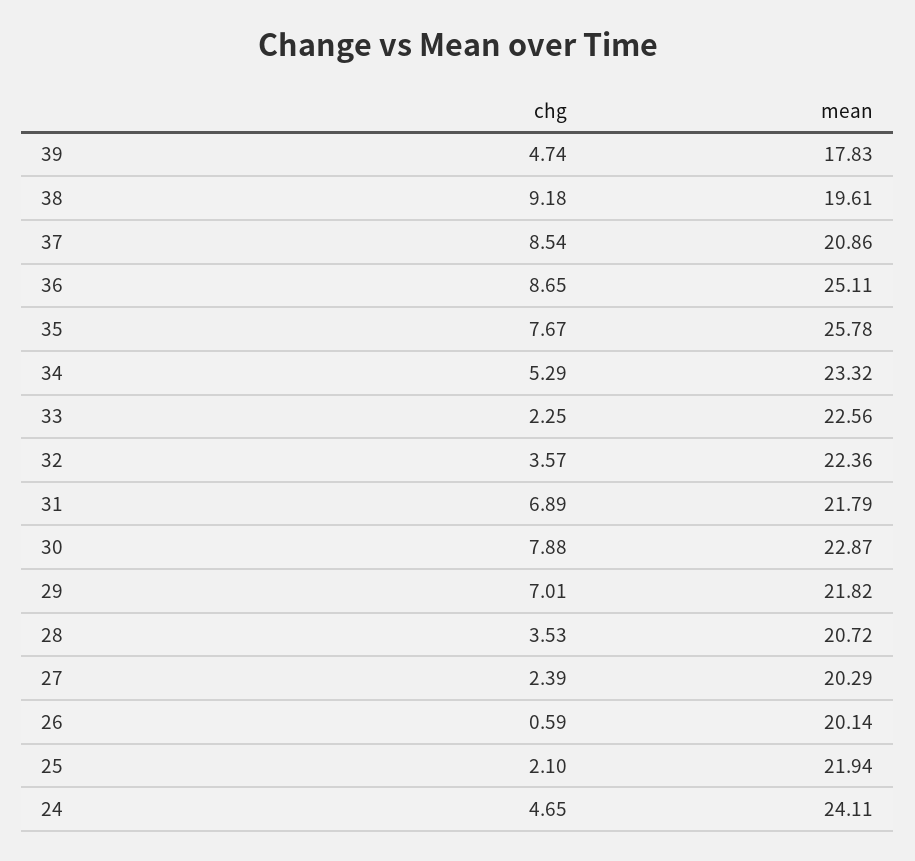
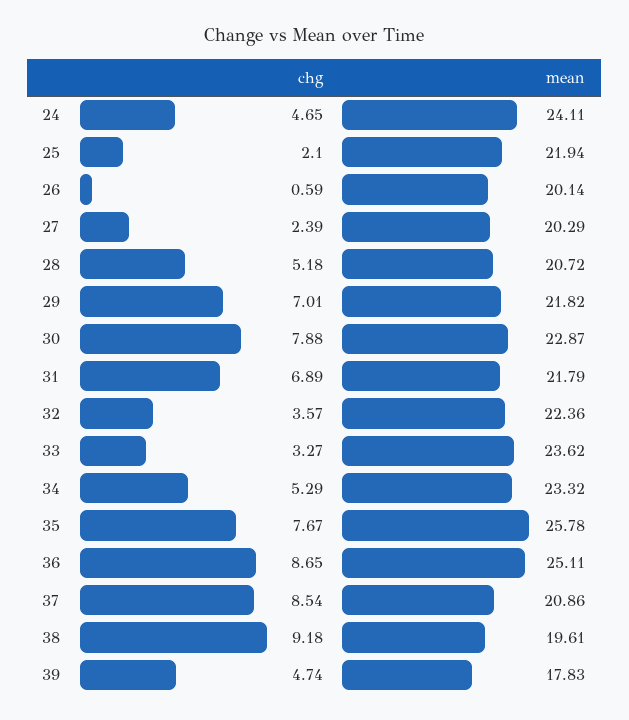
chg, 33: 2.25 -> 3.27
mean, 33: 22.56 -> 23.62
chg, 28: 3.53 -> 5.18

